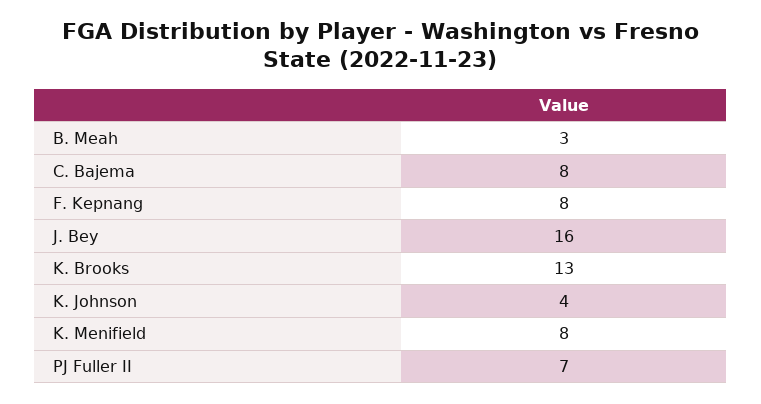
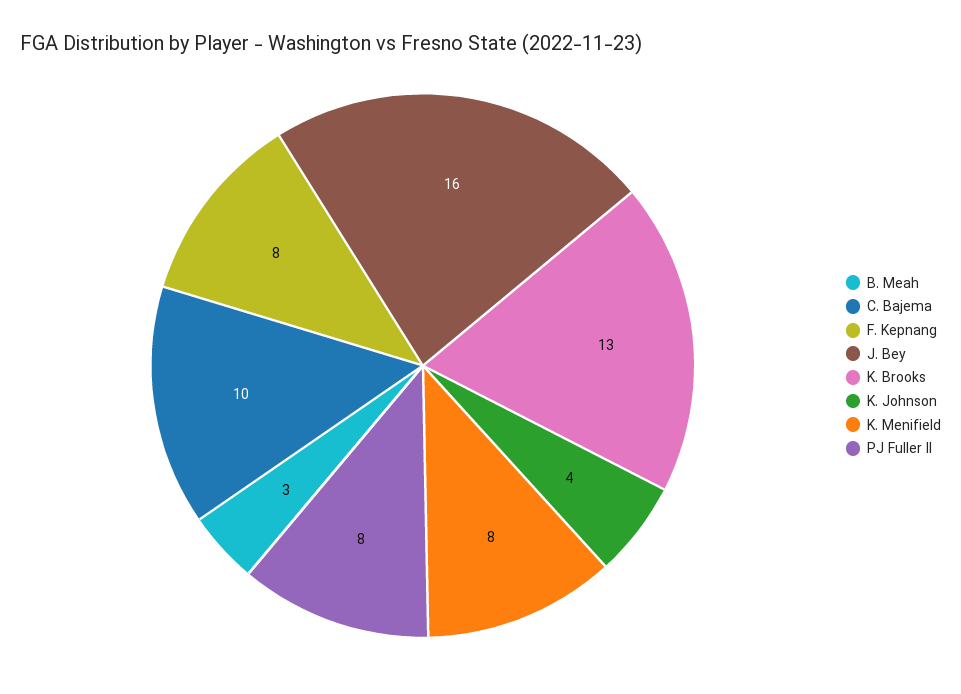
C. Bajema: 8 -> 10
PJ Fuller II: 7 -> 8

